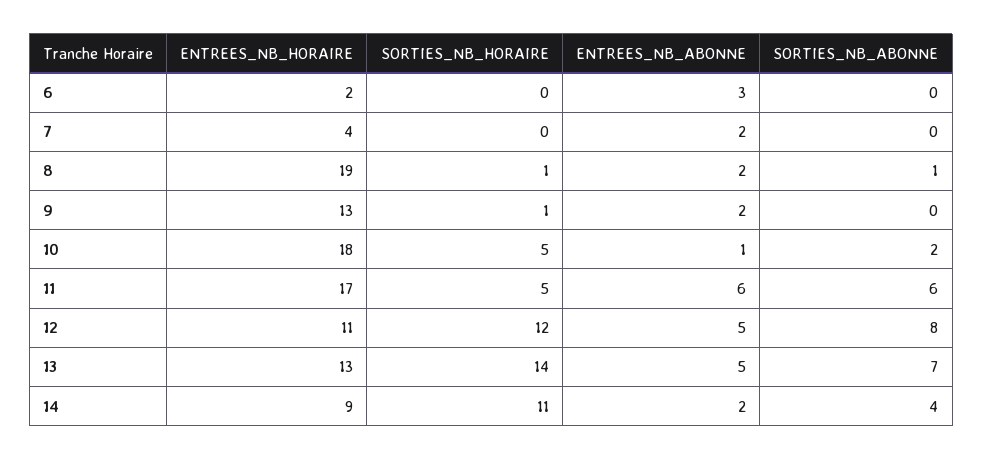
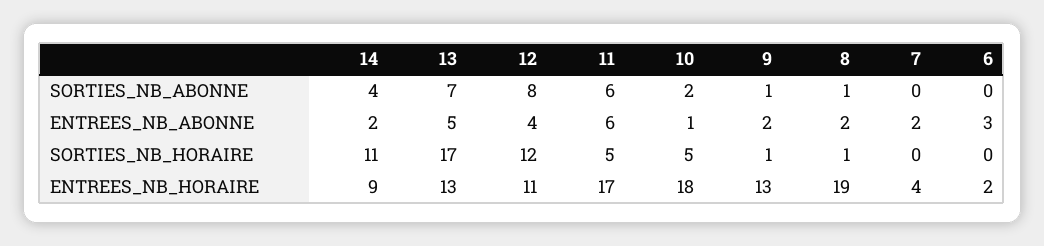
SORTIES_NB_ABONNE, 9: 0 -> 1
ENTREES_NB_ABONNE, 12: 5 -> 4
SORTIES_NB_HORAIRE, 13: 14 -> 17

